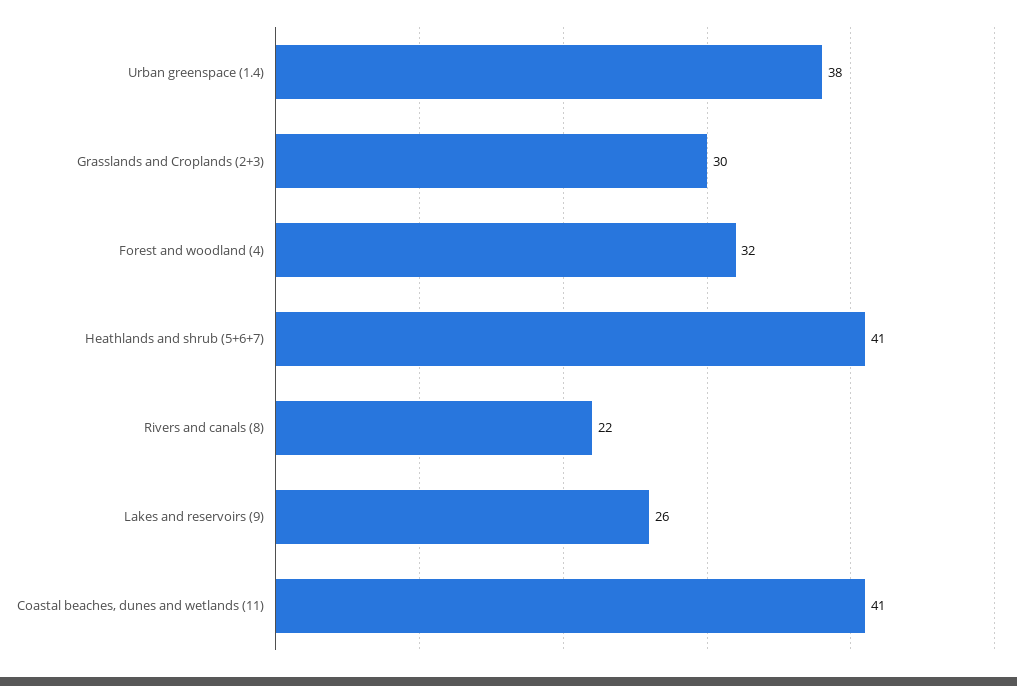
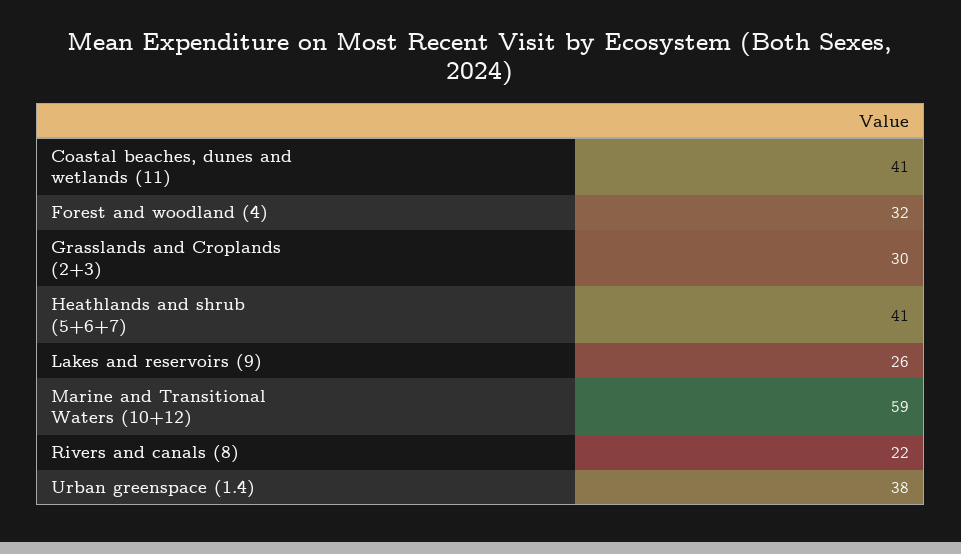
Marine and Transitional Waters (10+12): none -> 59

